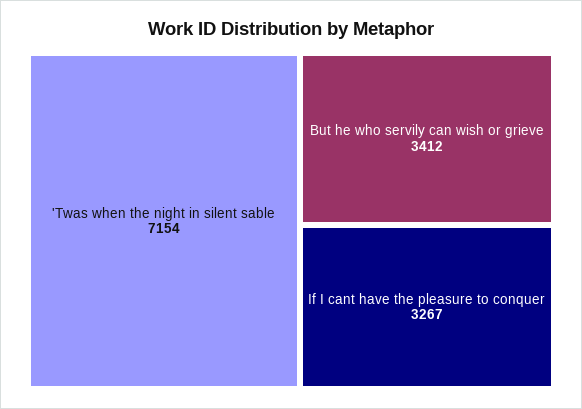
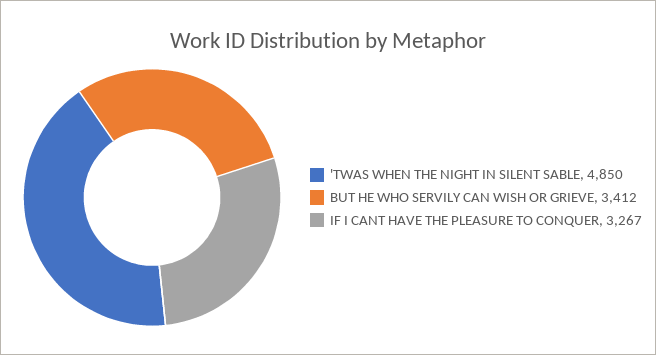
'Twas when the night in silent sable: 7154 -> 4850

